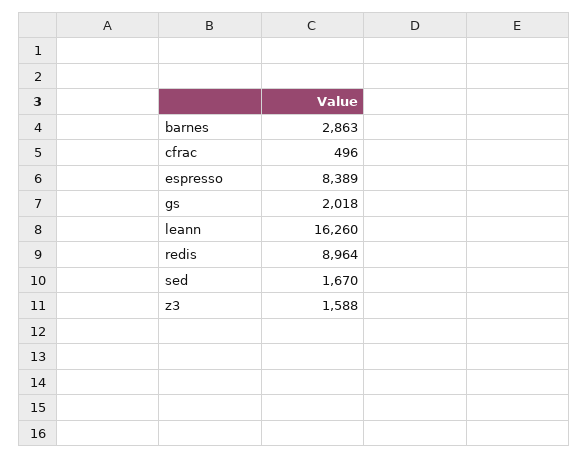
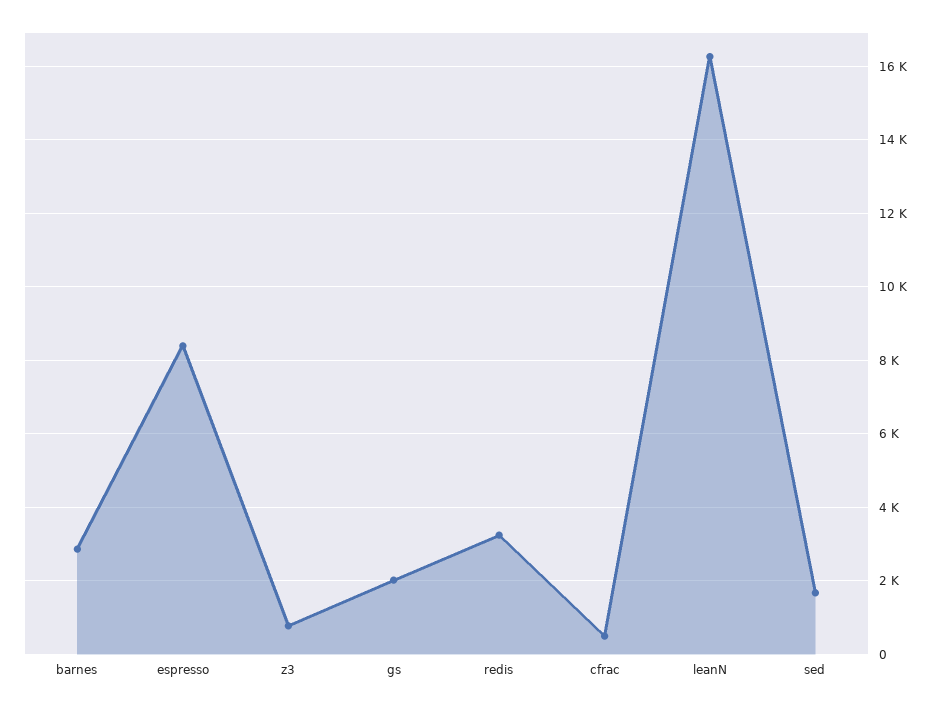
redis: 8964 -> 3200
z3: 1588 -> 800

